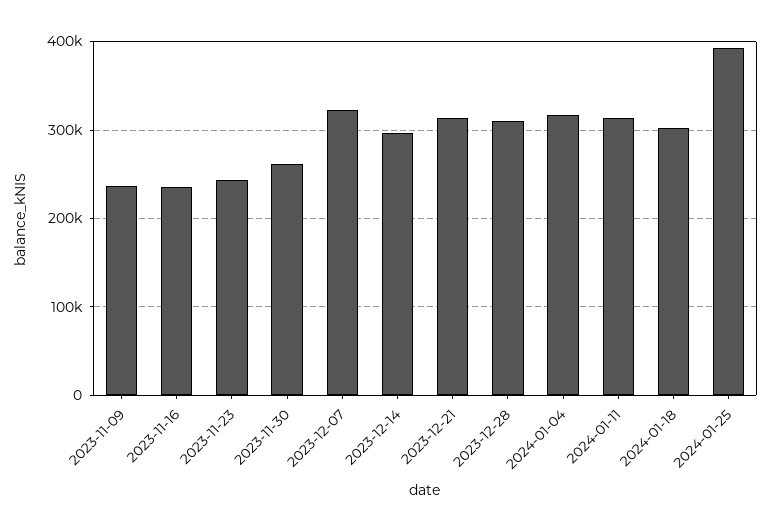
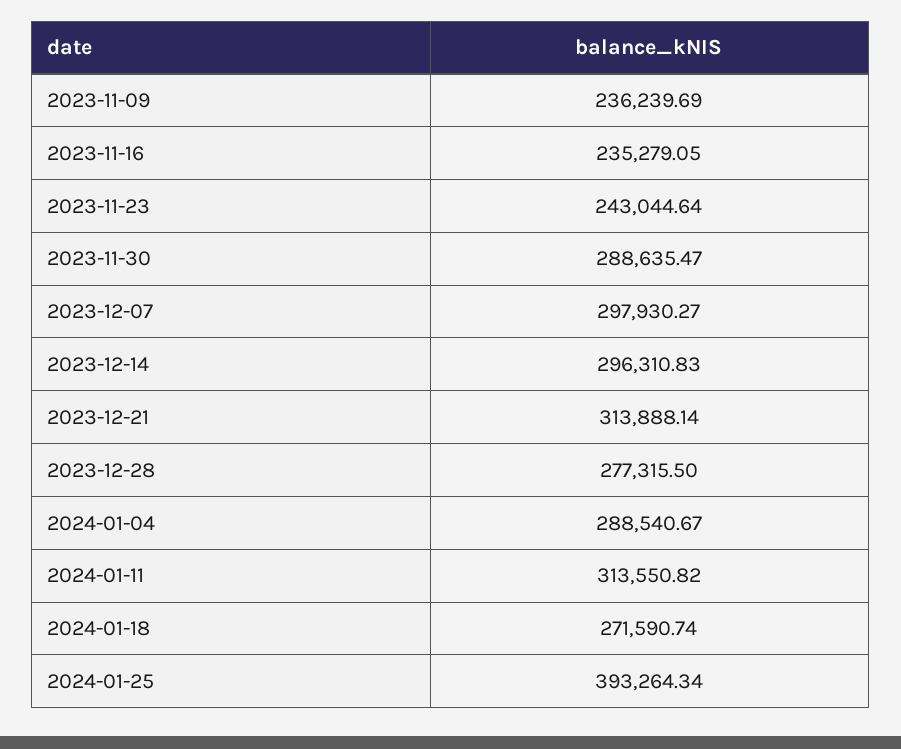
2023-11-30: 260000 -> 288635.47
2023-12-07: 320000 -> 297930.27
2023-12-28: 310000 -> 277315.5
2024-01-04: 320000 -> 288540.67
2024-01-18: 300000 -> 271590.74

